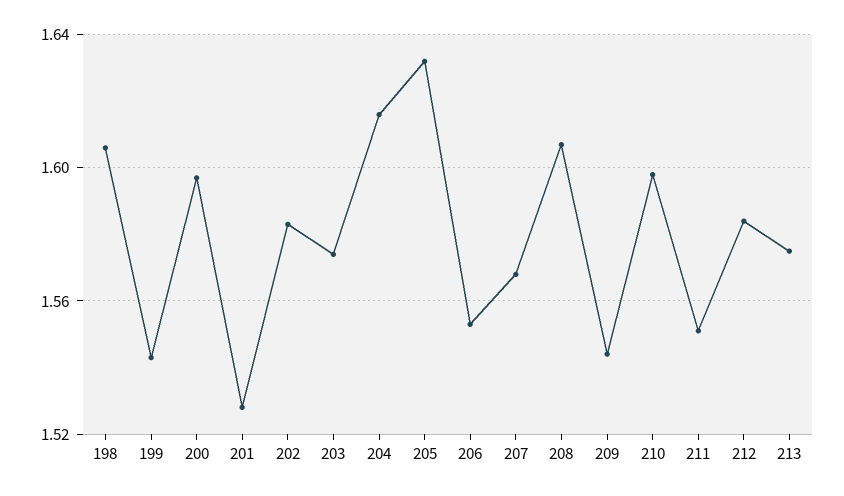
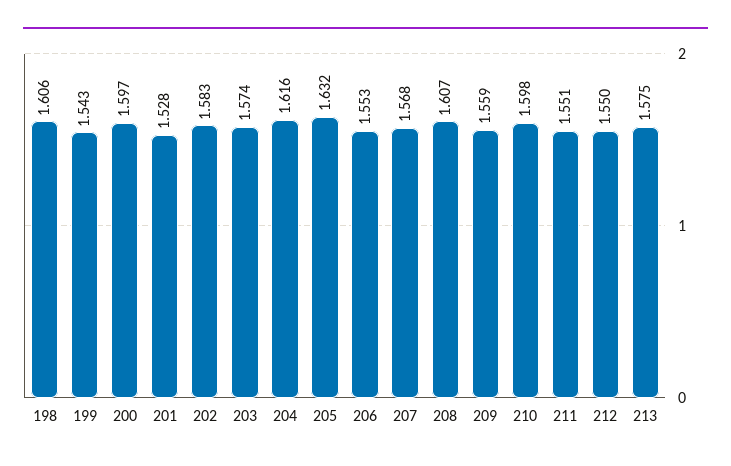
209: 1.545 -> 1.559
212: 1.585 -> 1.55

